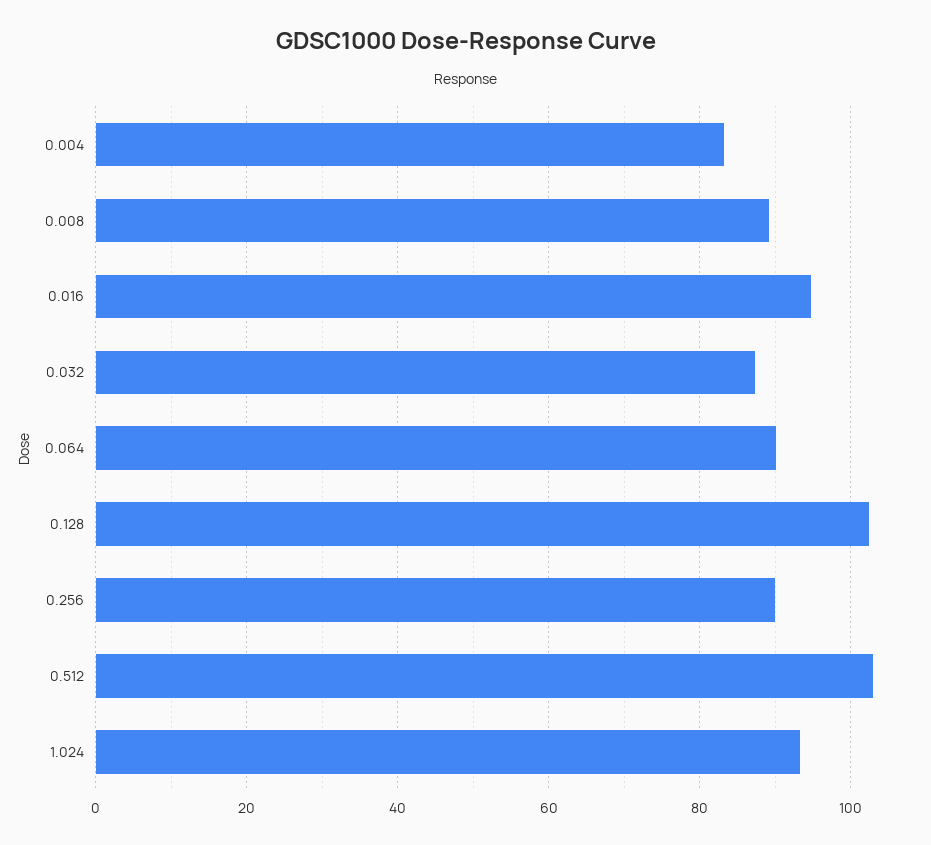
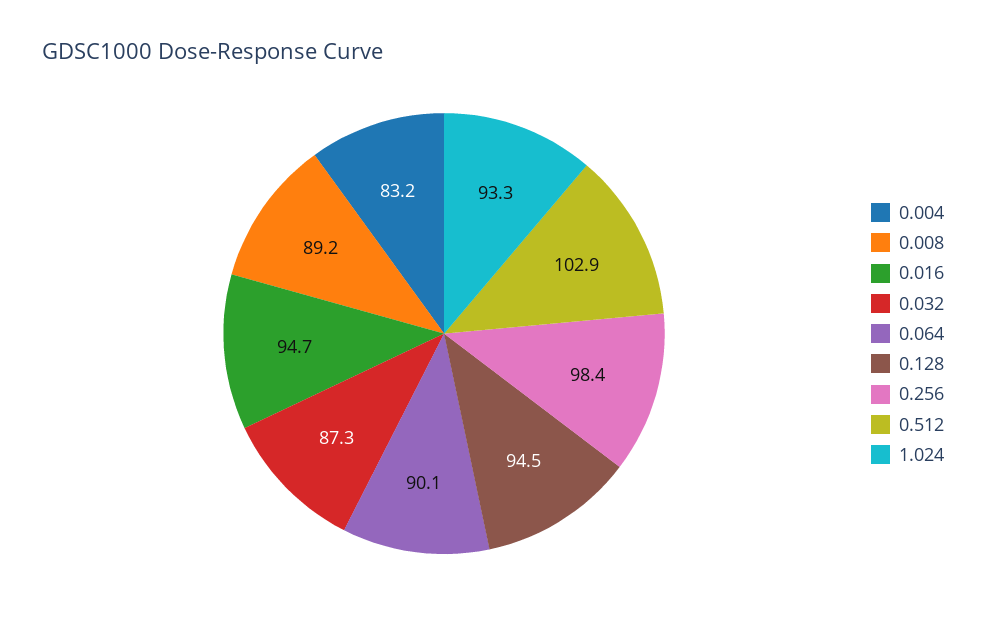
0.128: 102 -> 94.5
0.256: 90 -> 98.4

